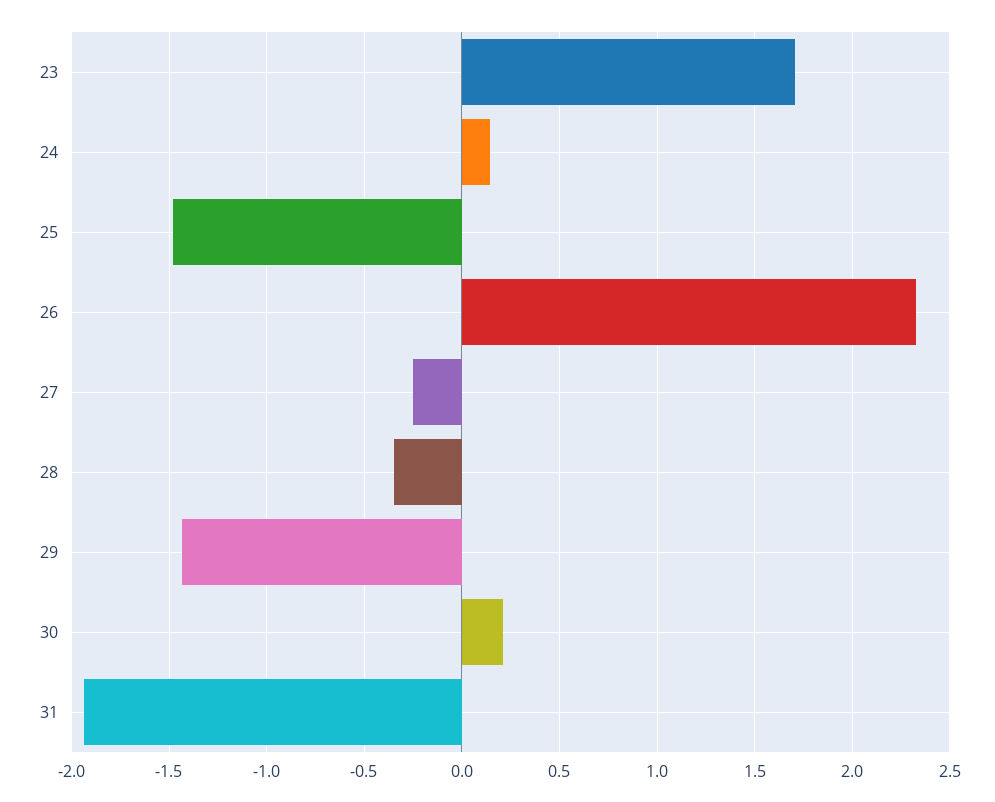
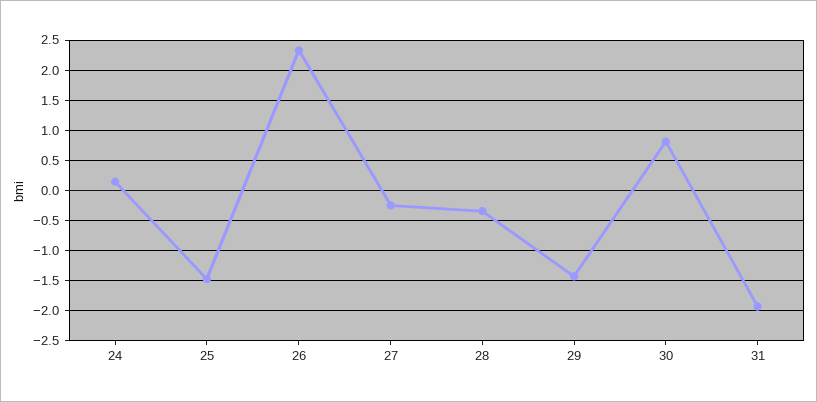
23: 1.7 -> none
30: 0.2 -> 0.8

